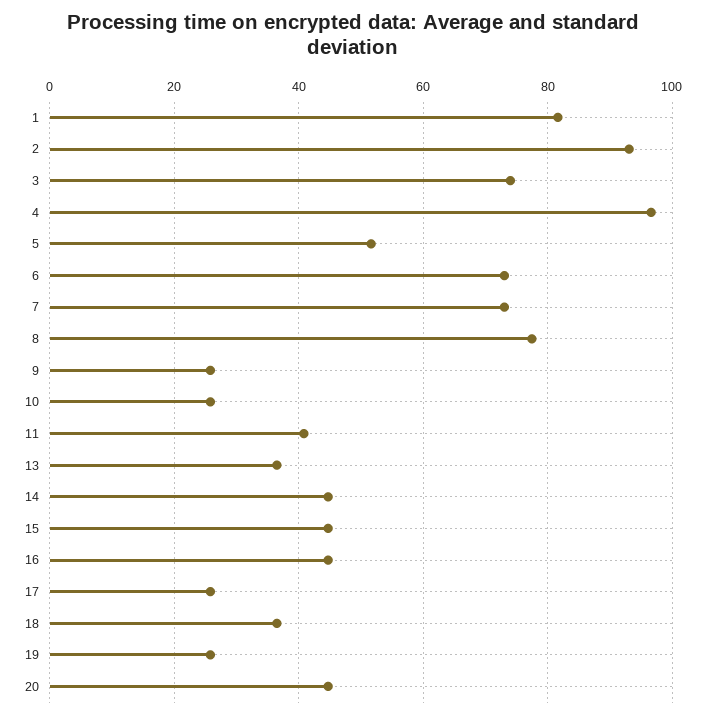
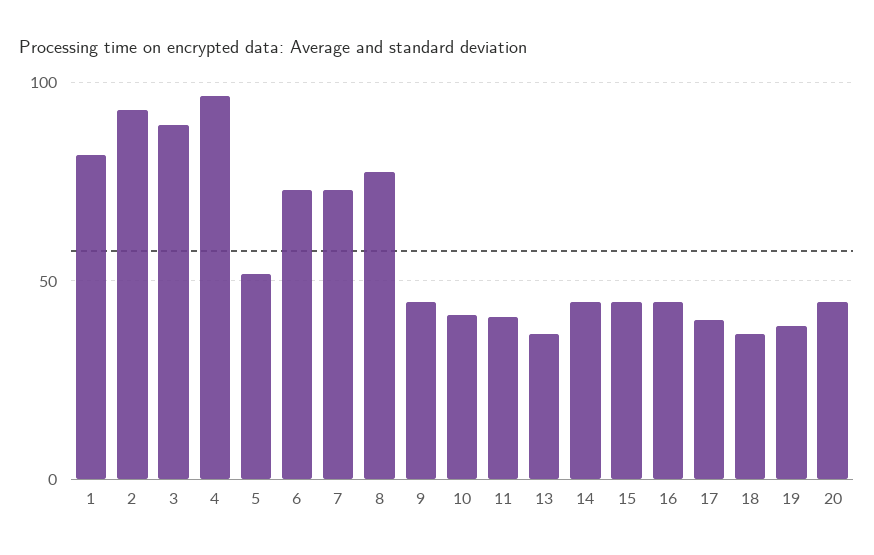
3: 74 -> 90
9: 26 -> 45
10: 26 -> 40
17: 26 -> 40
19: 26 -> 40

